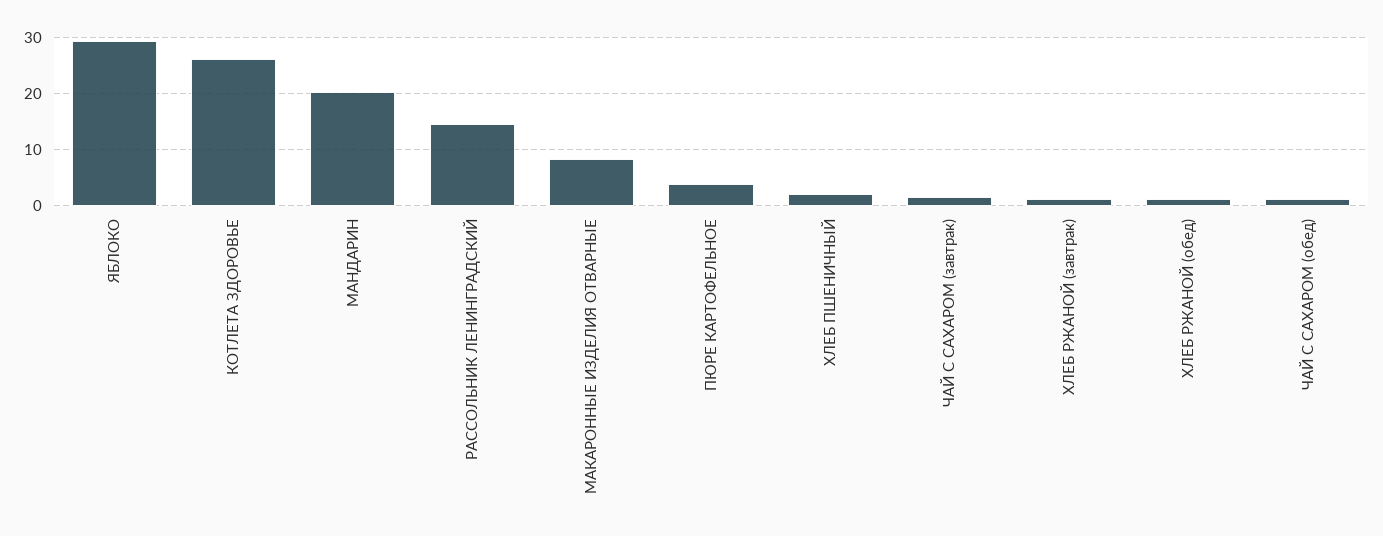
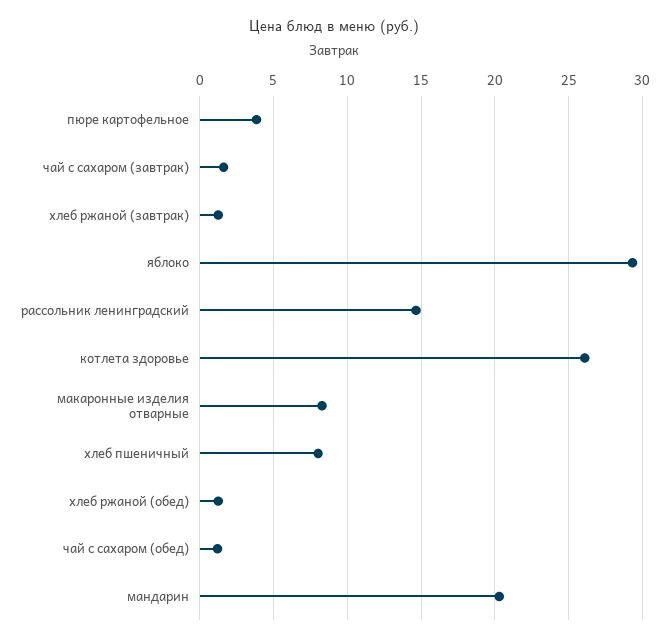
ХЛЕБ ПШЕНИЧНЫЙ: 2 -> 8

